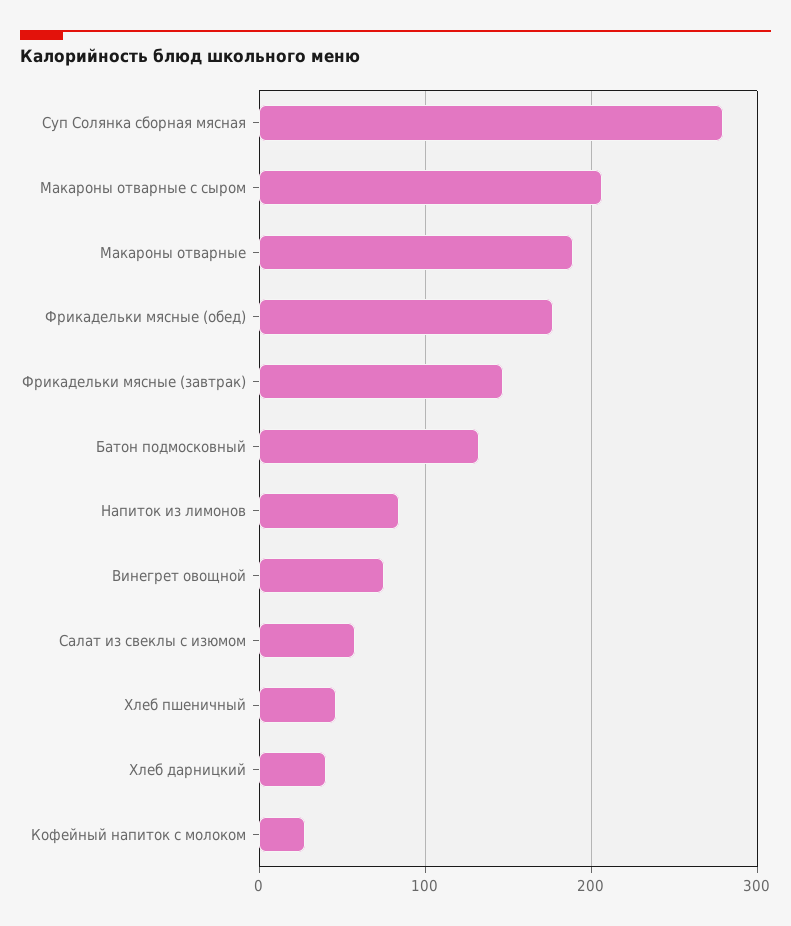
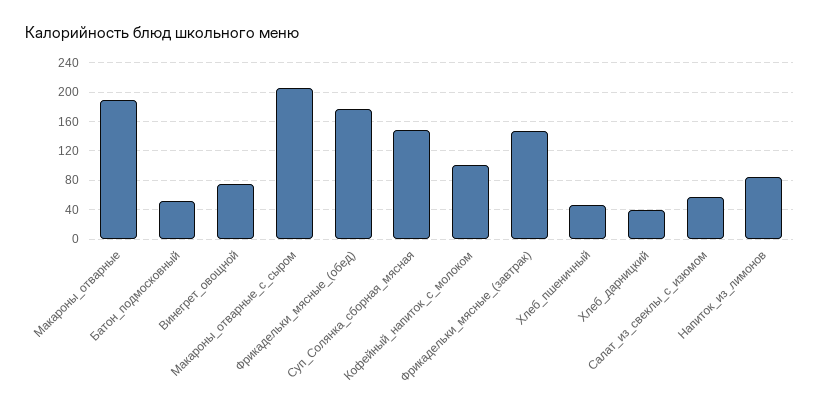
Суп Солянка сборная мясная: 280 -> 150
Батон подмосковный: 130 -> 50
Кофейный напиток с молоком: 30 -> 100

